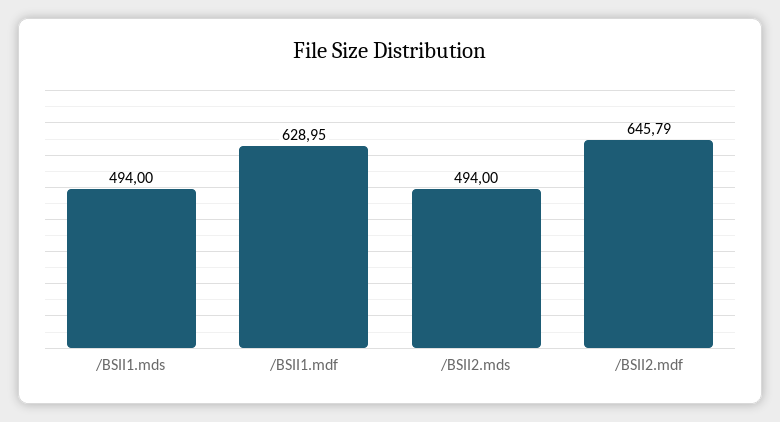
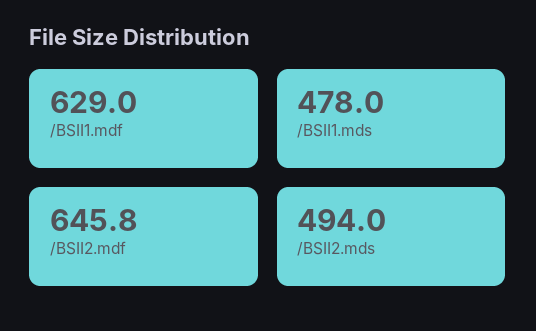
/BSII1.mds: 494 -> 478

